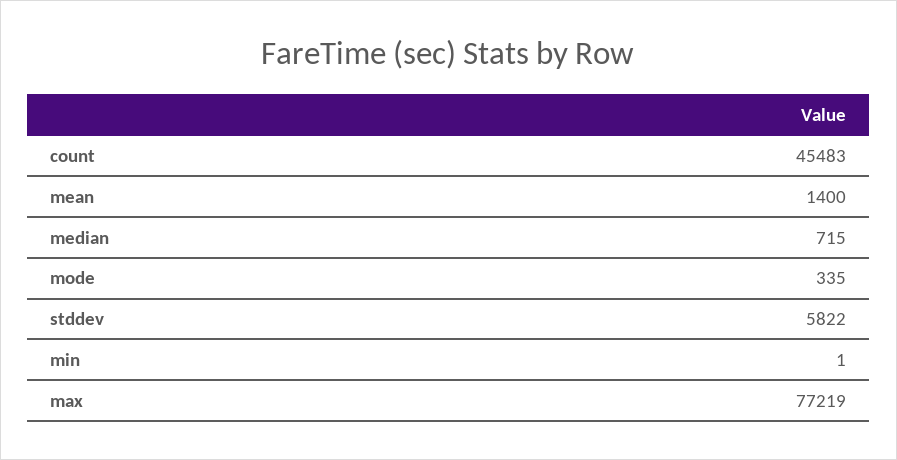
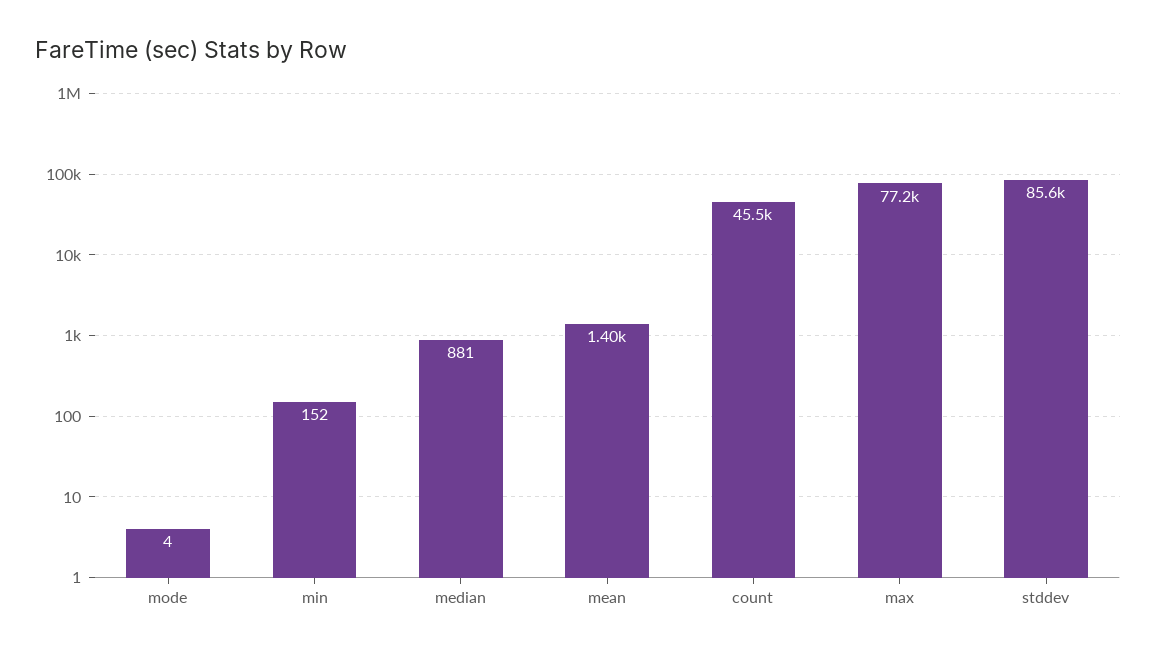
median: 715 -> 881
mode: 335 -> 4
stddev: 5822 -> 85600
min: 1 -> 152

